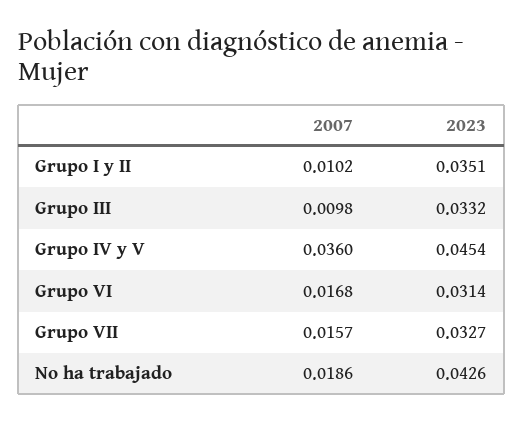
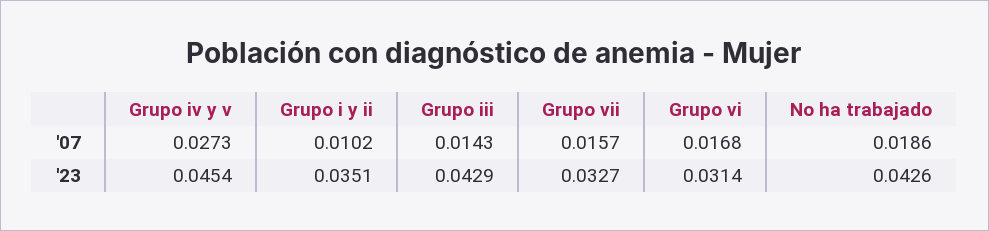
2007, Grupo III: 0.0098 -> 0.0143
2023, Grupo III: 0.0332 -> 0.0429
2007, Grupo IV y V: 0.036 -> 0.0273

